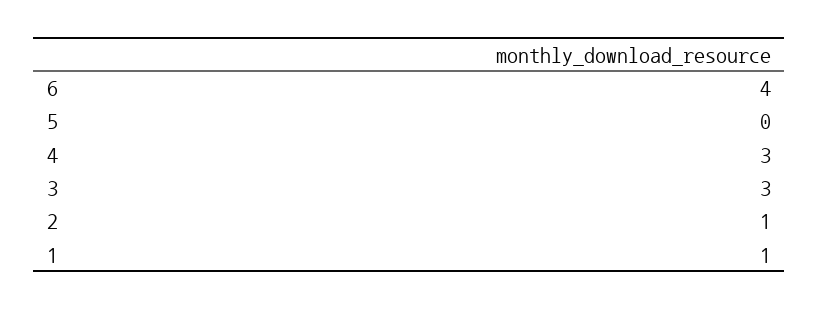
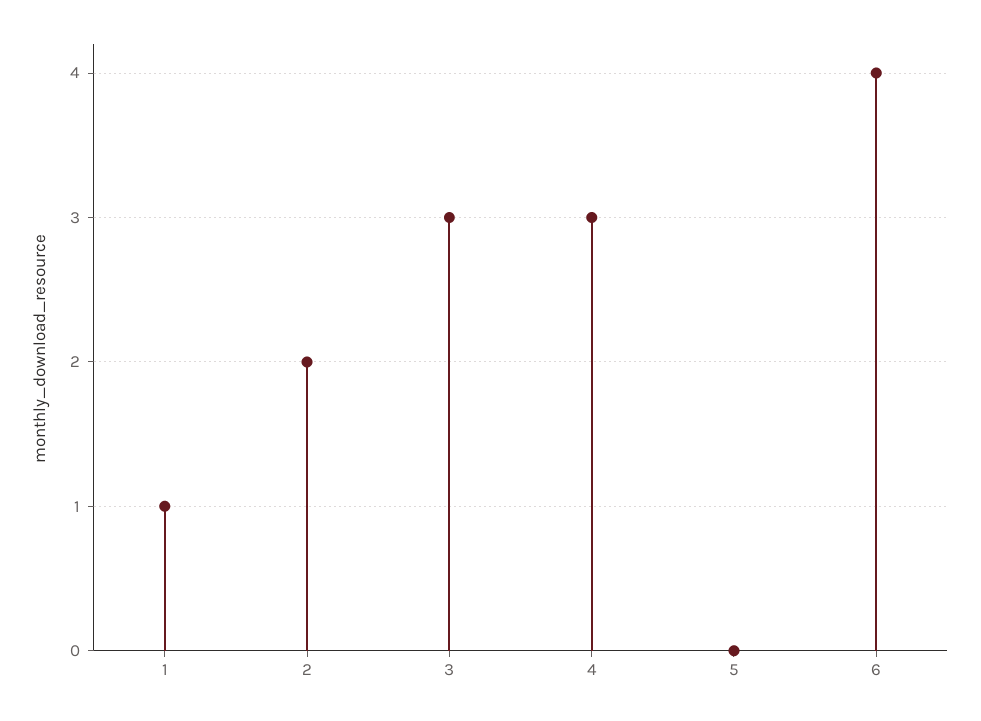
2: 1 -> 2

